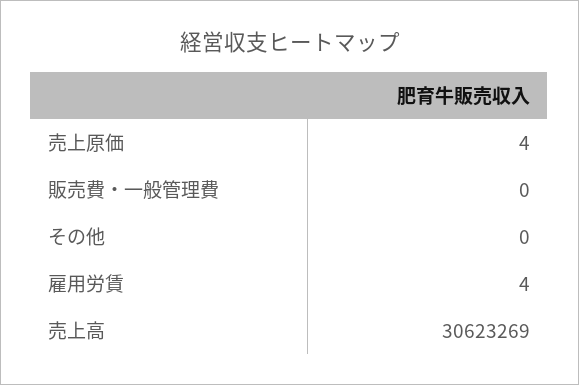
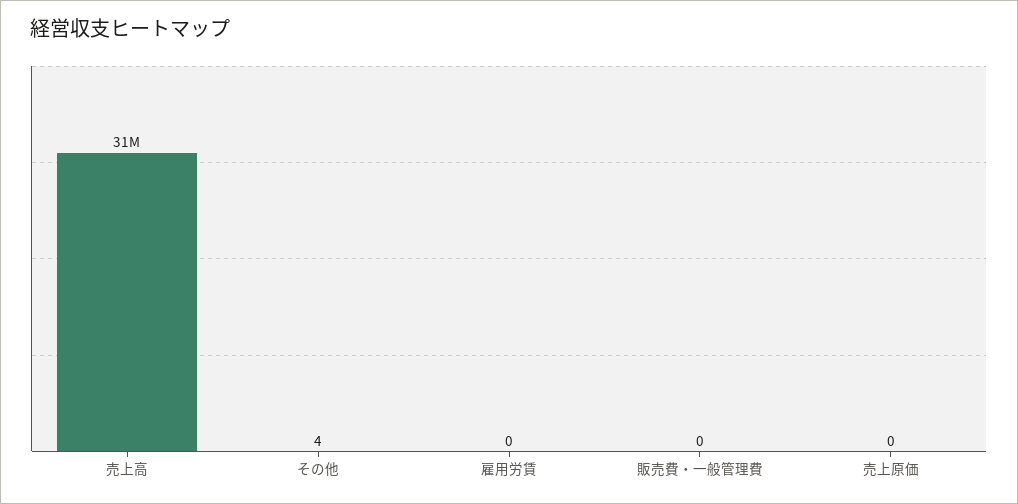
売上原価: 4 -> 0
その他: 0 -> 4
雇用労賃: 4 -> 0

